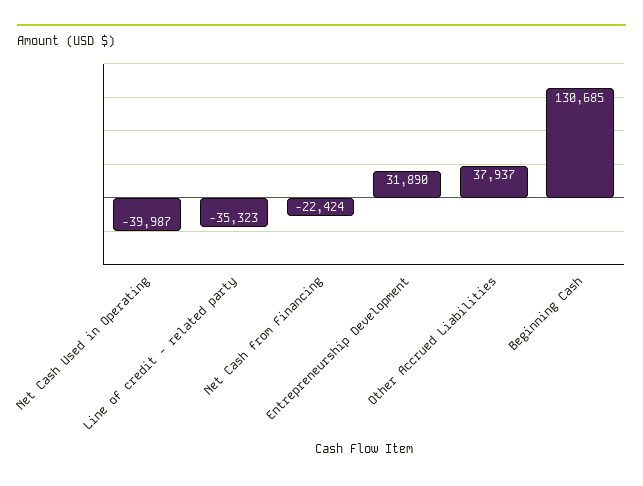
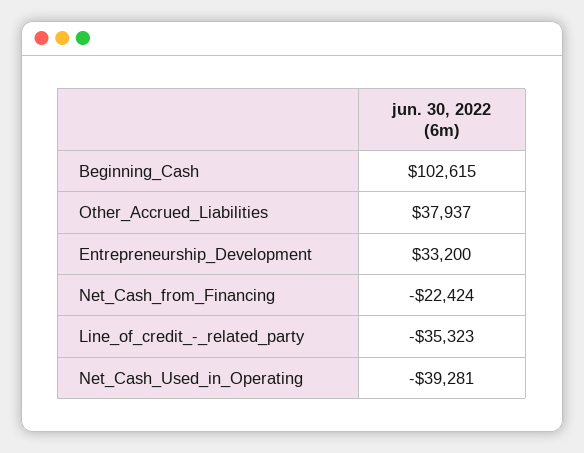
Net Cash Used in Operating: -39987 -> -39281
Entrepreneurship Development: 31890 -> 33200
Beginning Cash: 130685 -> 102615

